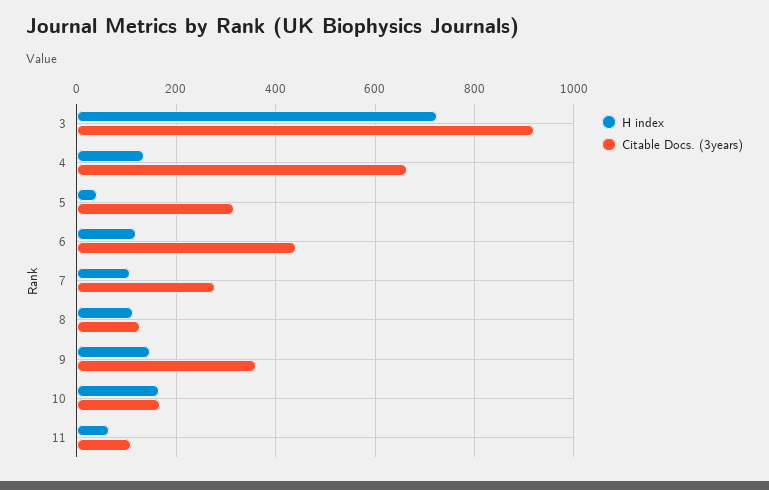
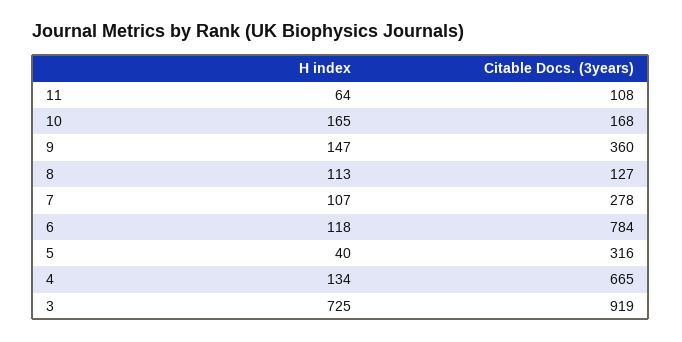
Citable Docs. (3years), 6: 440 -> 784

